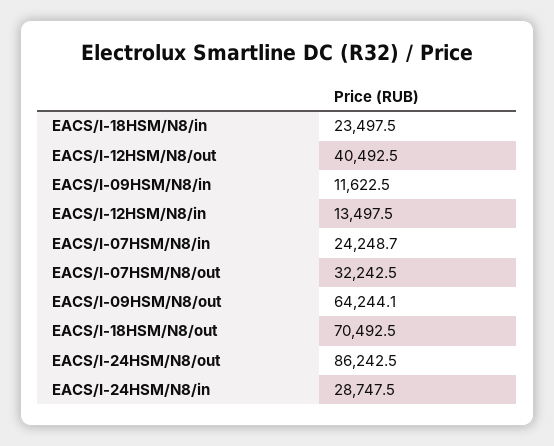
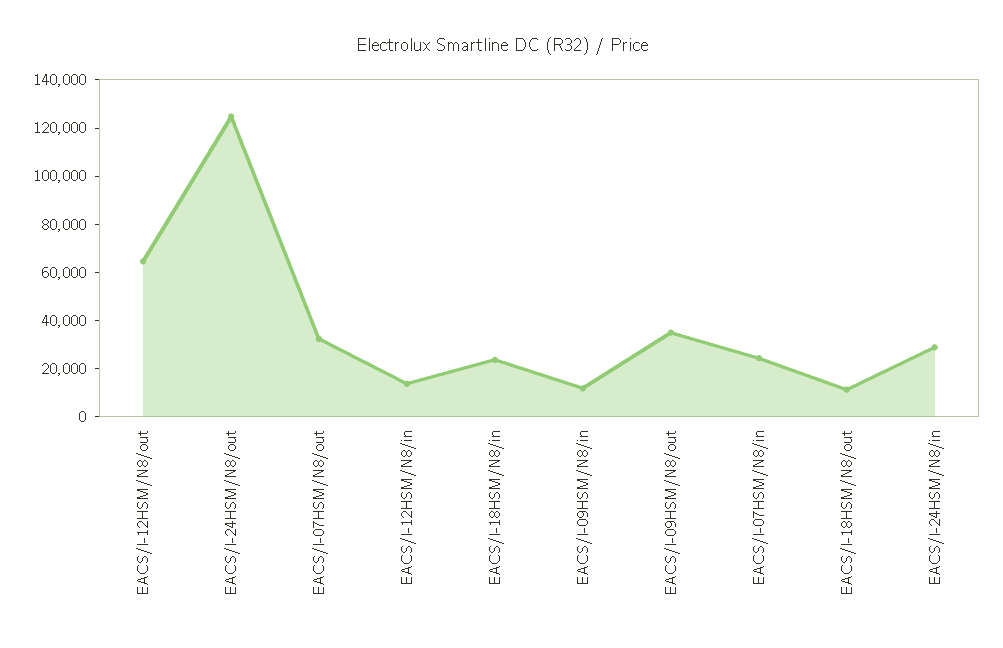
EACS/I-12HSM/N8/out: 40492.5 -> 65000
EACS/I-09HSM/N8/out: 64244.1 -> 35000
EACS/I-18HSM/N8/out: 70492.5 -> 10000
EACS/I-24HSM/N8/out: 86242.5 -> 125000

